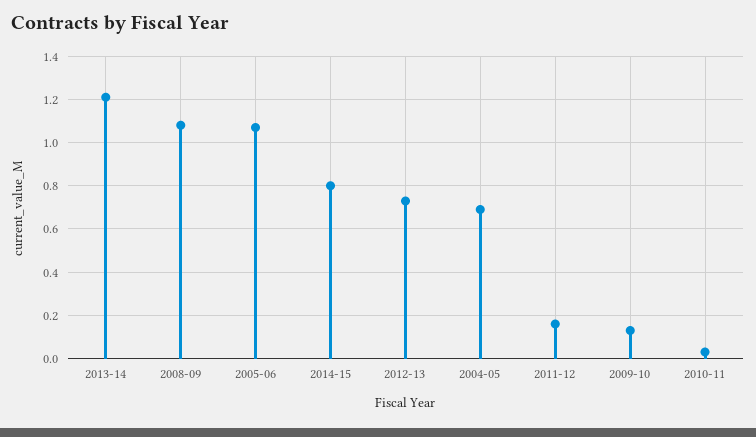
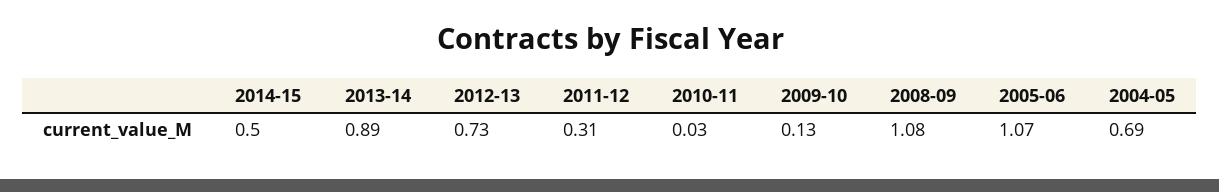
2013-14: 1.2 -> 0.89
2014-15: 0.8 -> 0.5
2011-12: 0.15 -> 0.31

